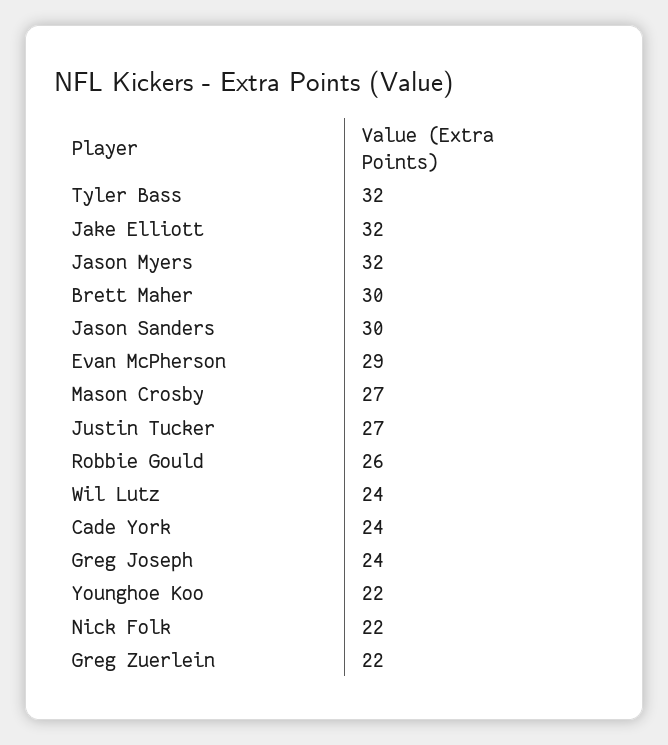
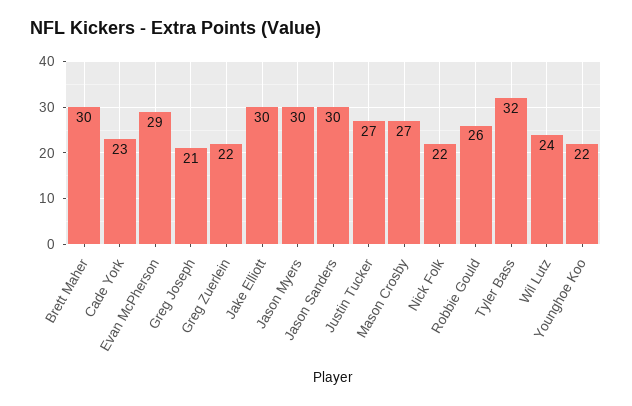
Jake Elliott: 32 -> 30
Jason Myers: 32 -> 30
Cade York: 24 -> 23
Greg Joseph: 24 -> 21

